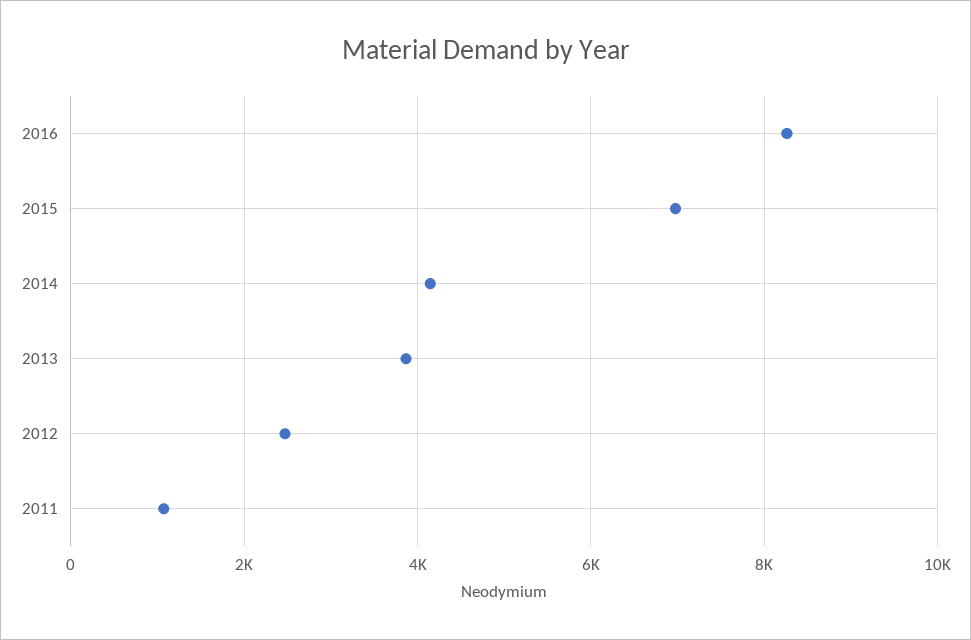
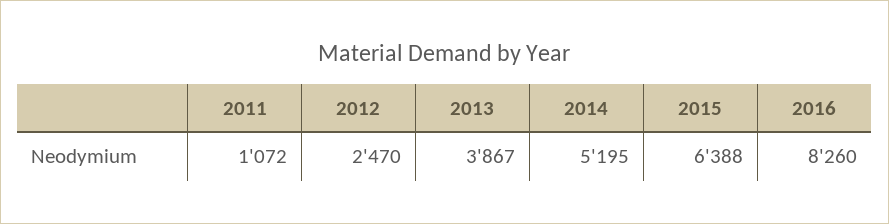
2015: 7000 -> 6388
2014: 4200 -> 5195

